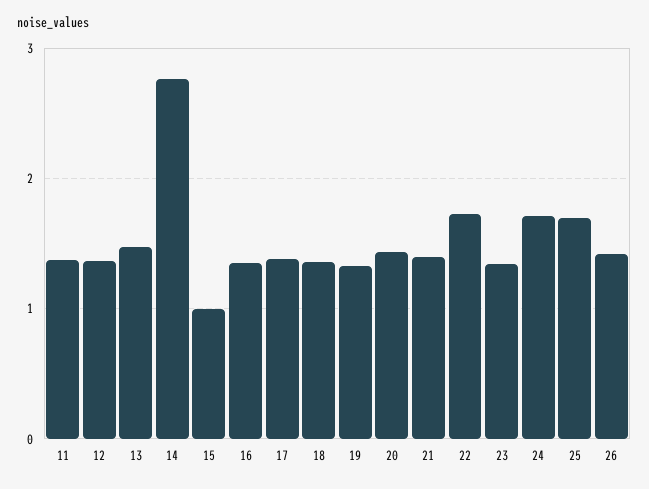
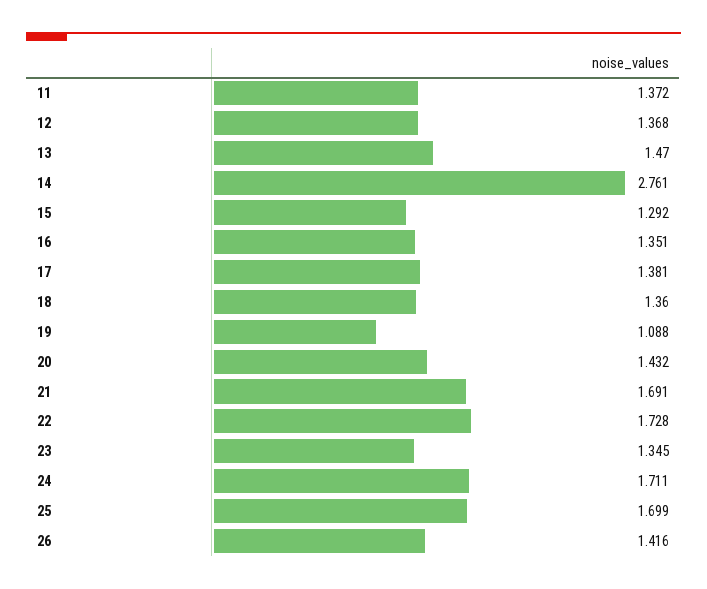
15: 1 -> 1.292
19: 1.3 -> 1.088
21: 1.4 -> 1.691

